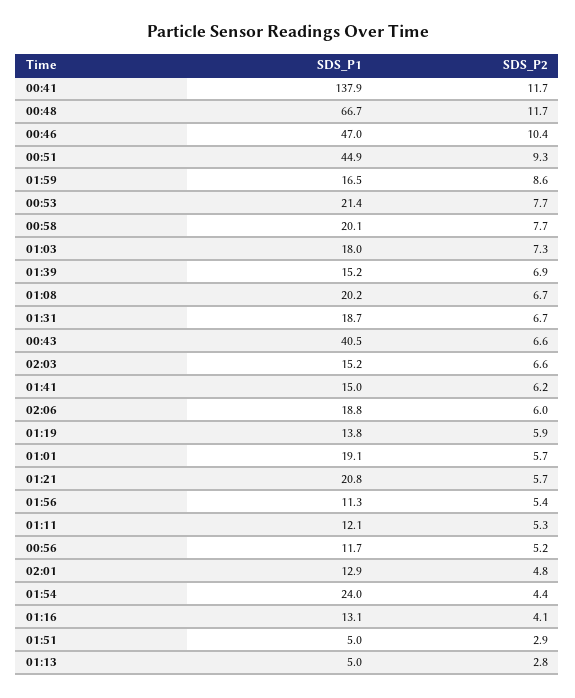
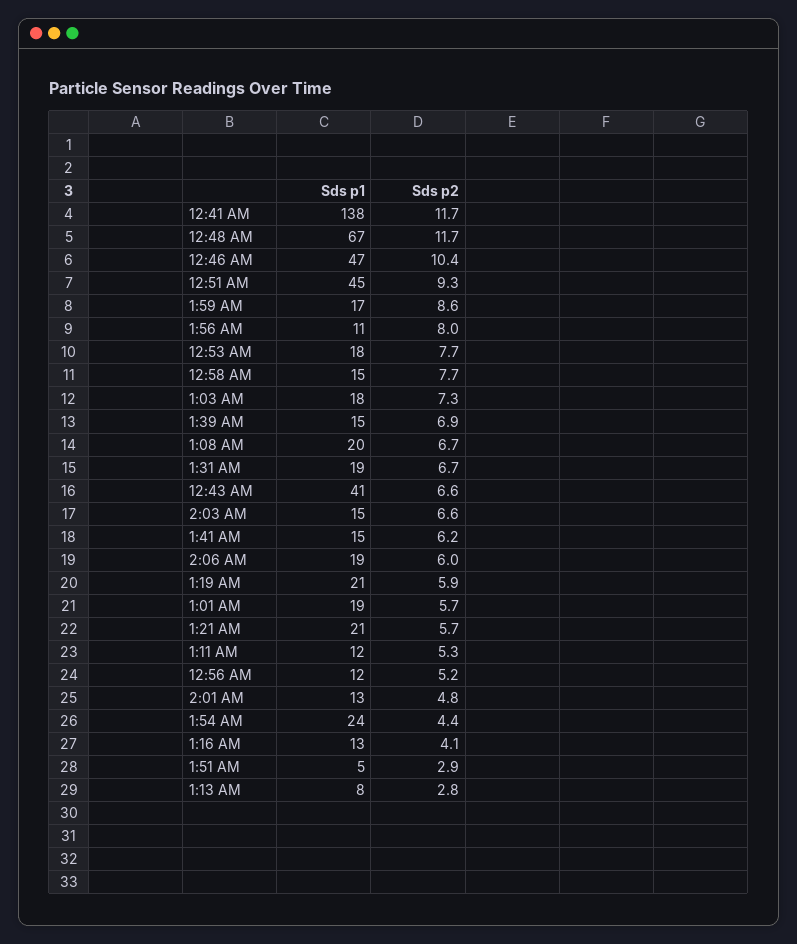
SDS_P1, 00:53: 21.4 -> 18
SDS_P1, 00:58: 20.1 -> 15
SDS_P1, 01:19: 13.8 -> 21
SDS_P2, 01:56: 5.4 -> 8
SDS_P1, 01:13: 5 -> 8

